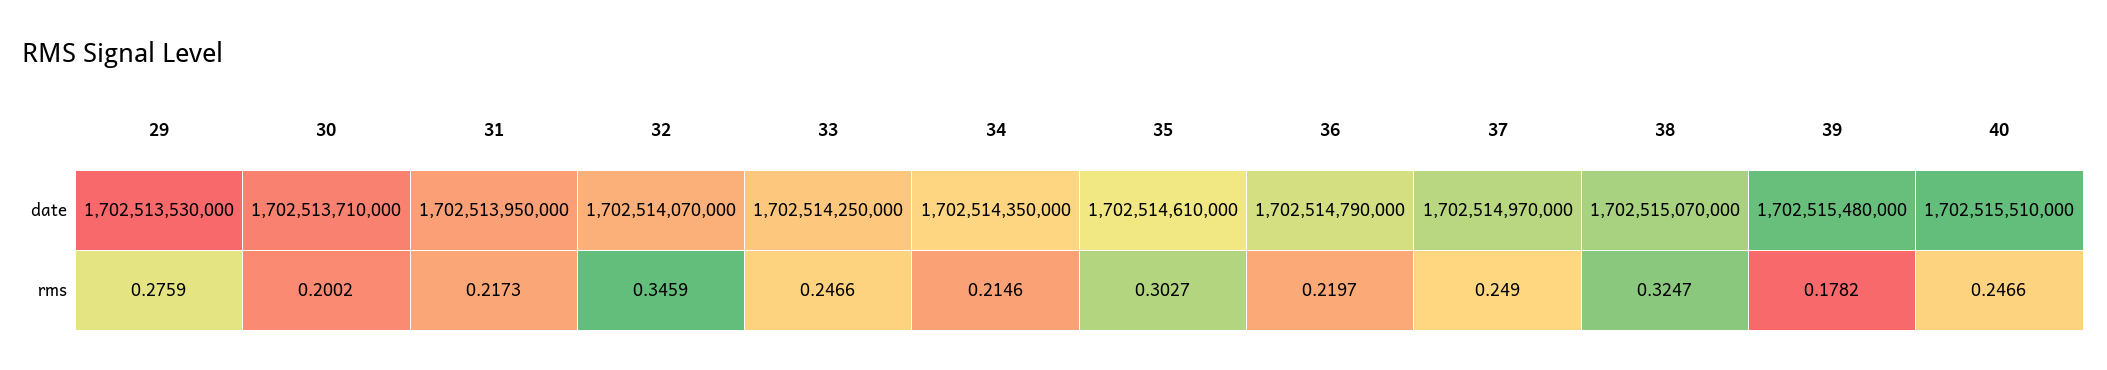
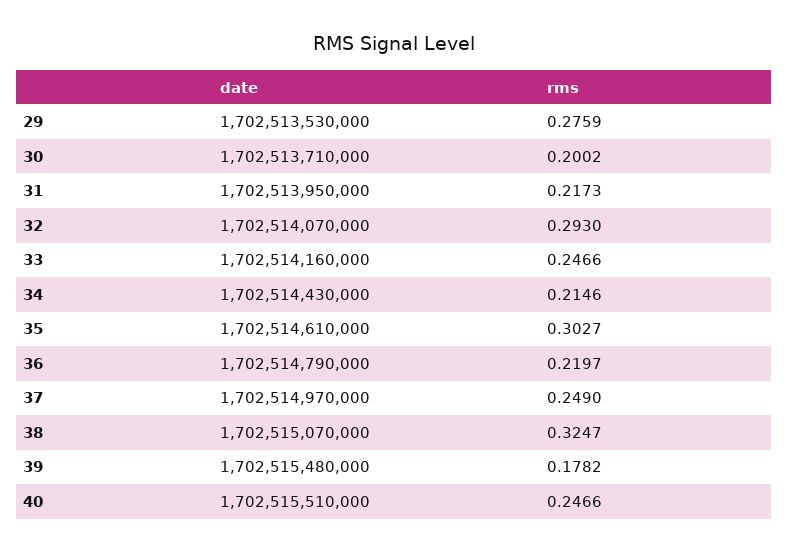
33, date: 1702514250000 -> 1702514160000
34, date: 1702514350000 -> 1702514430000
32, rms: 0.3459 -> 0.293

